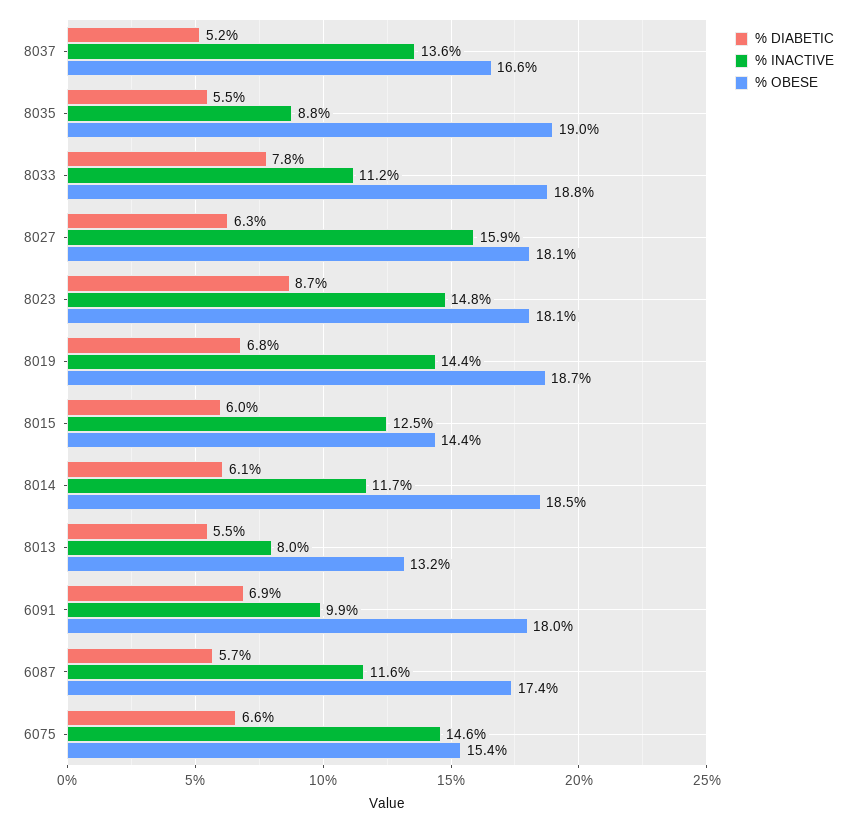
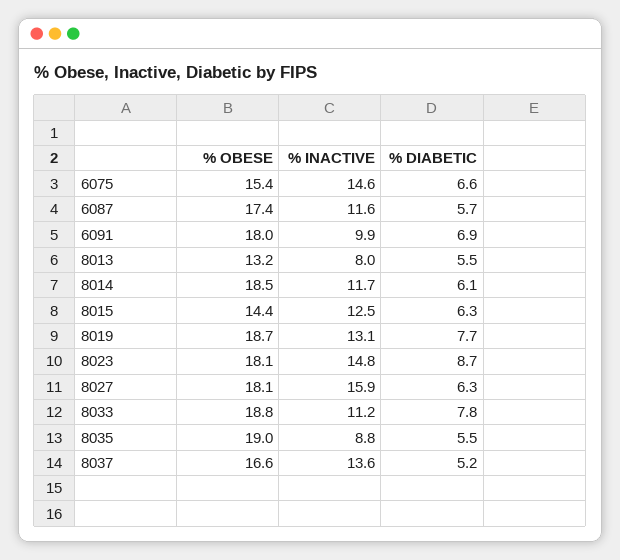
% DIABETIC, 8019: 6.8 -> 7.7
% INACTIVE, 8019: 14.4 -> 13.1
% DIABETIC, 8015: 6 -> 6.3

